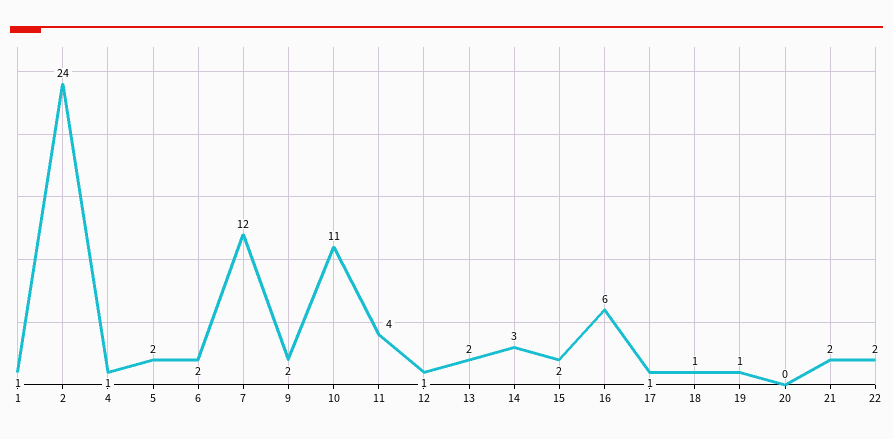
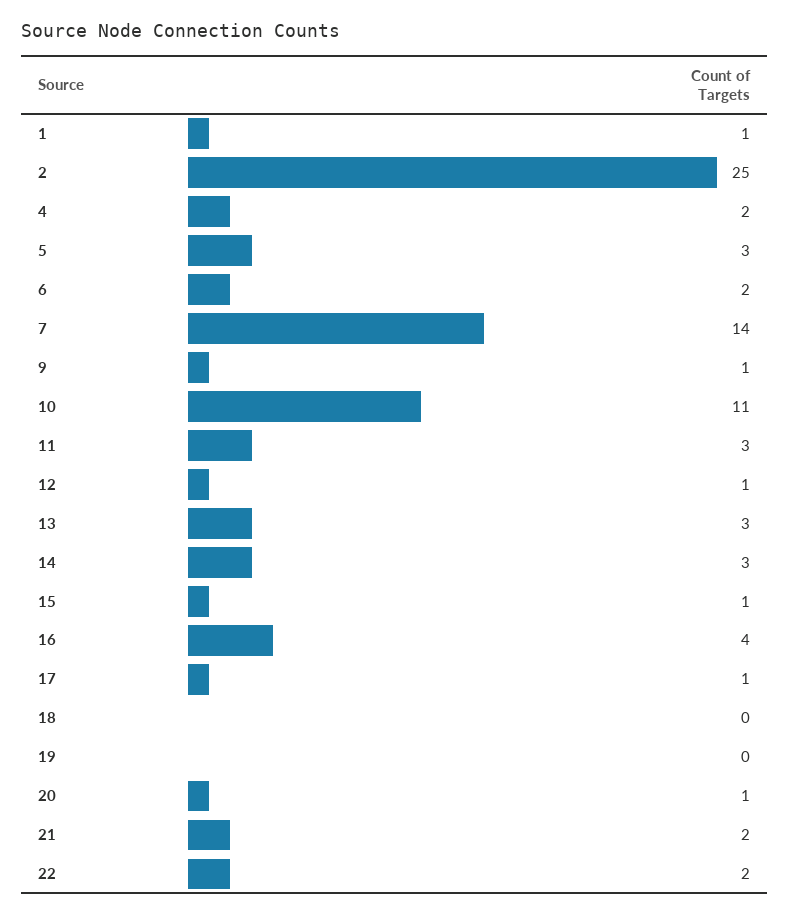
2: 24 -> 25
4: 1 -> 2
5: 2 -> 3
7: 12 -> 14
9: 2 -> 1
11: 4 -> 3
13: 2 -> 3
15: 2 -> 1
16: 6 -> 4
18: 1 -> 0
19: 1 -> 0
20: 0 -> 1

